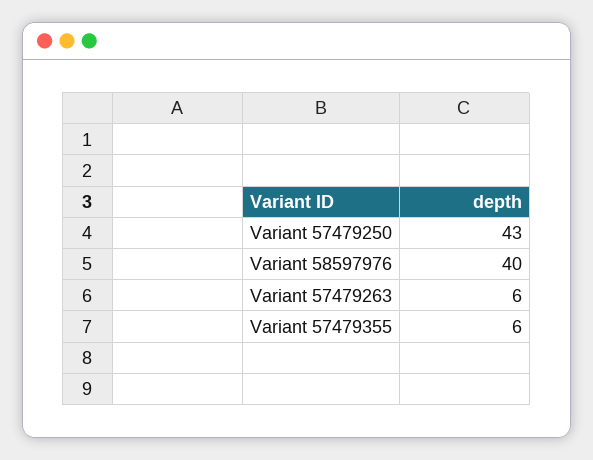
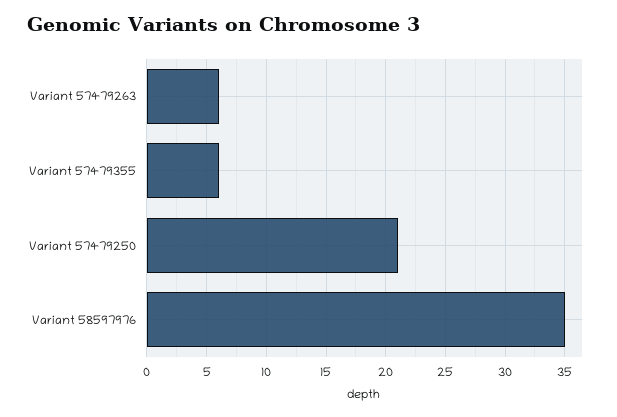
Variant 57479250: 43 -> 21
Variant 58597976: 40 -> 35

